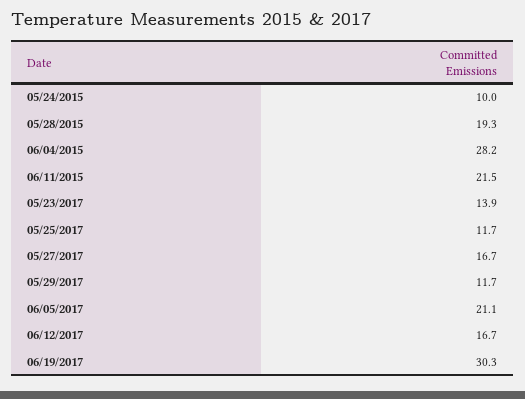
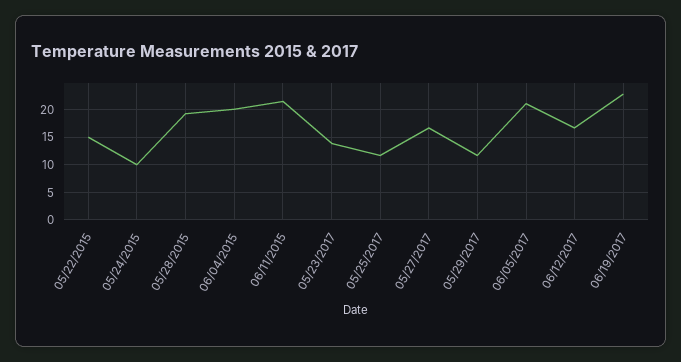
06/04/2015: 28.2 -> 20
06/19/2017: 30.3 -> 22.5
05/22/2015: none -> 15

